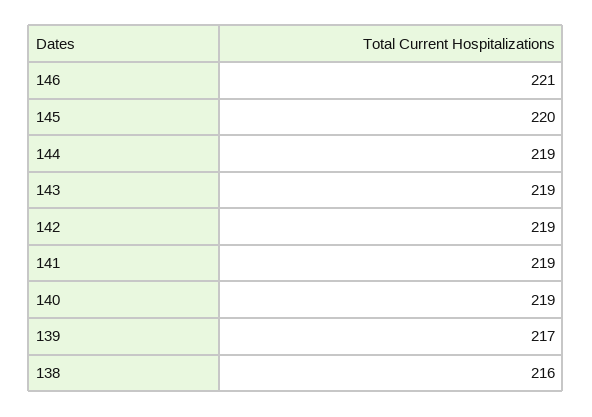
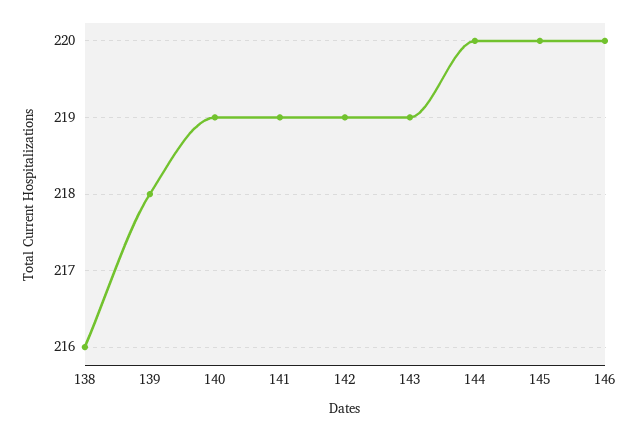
146: 221 -> 220
144: 219 -> 220
139: 217 -> 218

